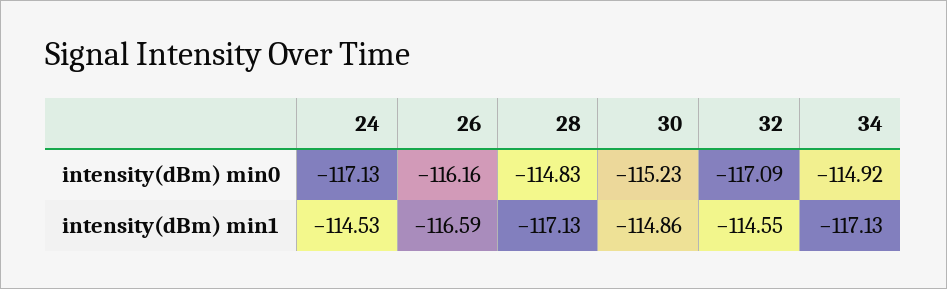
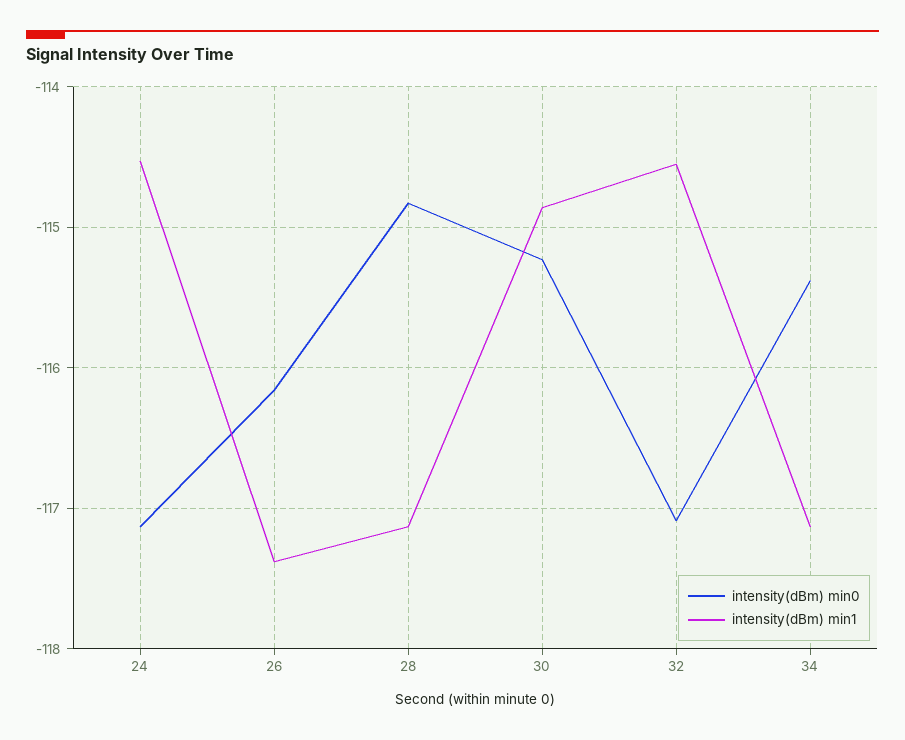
intensity(dBm) min0, 34: -114.92 -> -115.4
intensity(dBm) min1, 26: -116.59 -> -117.4

